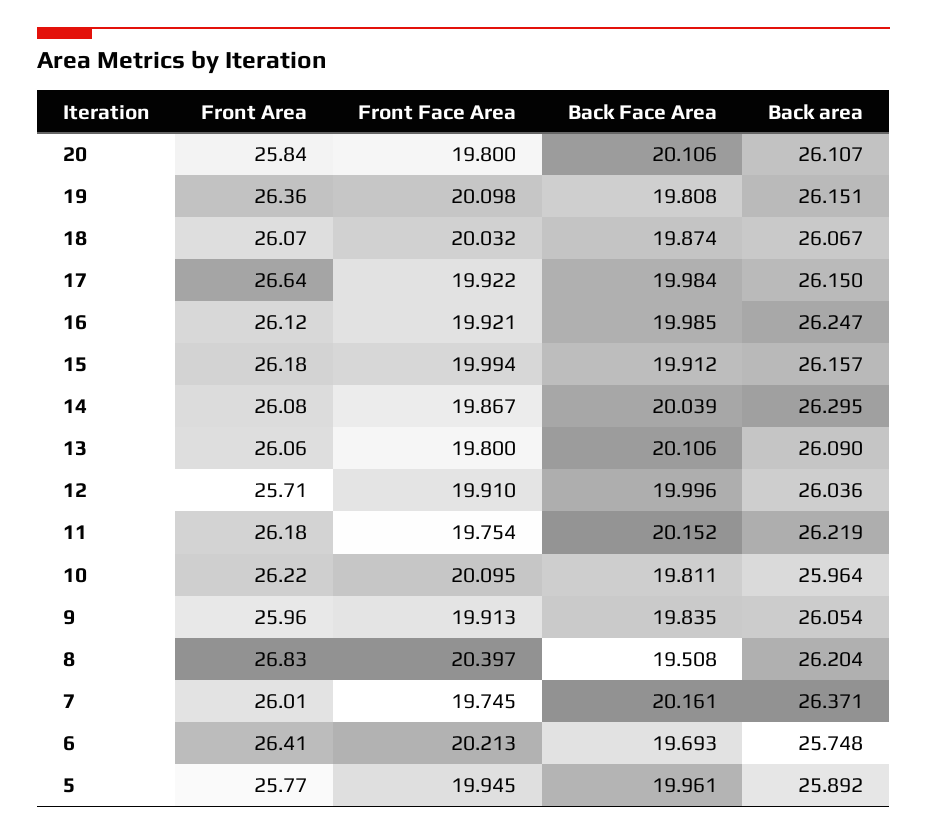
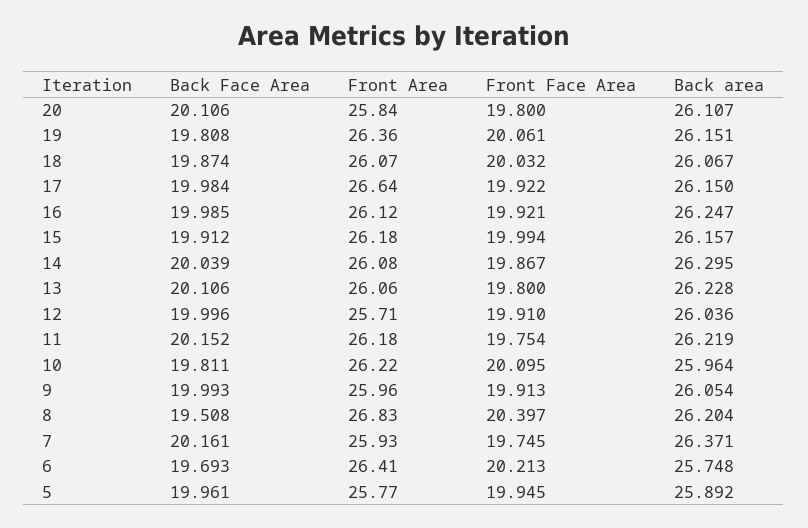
Front Face Area, 19: 20.098 -> 20.061
Back area, 13: 26.09 -> 26.228
Back Face Area, 9: 19.835 -> 19.993
Front Area, 7: 26.01 -> 25.93

